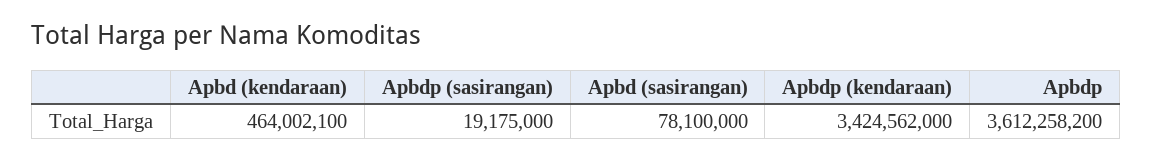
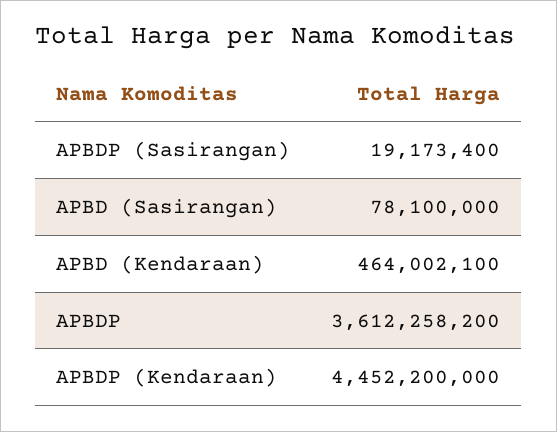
Apbdp (sasirangan): 19175000 -> 19173400
Apbdp (kendaraan): 3424562000 -> 4452200000

